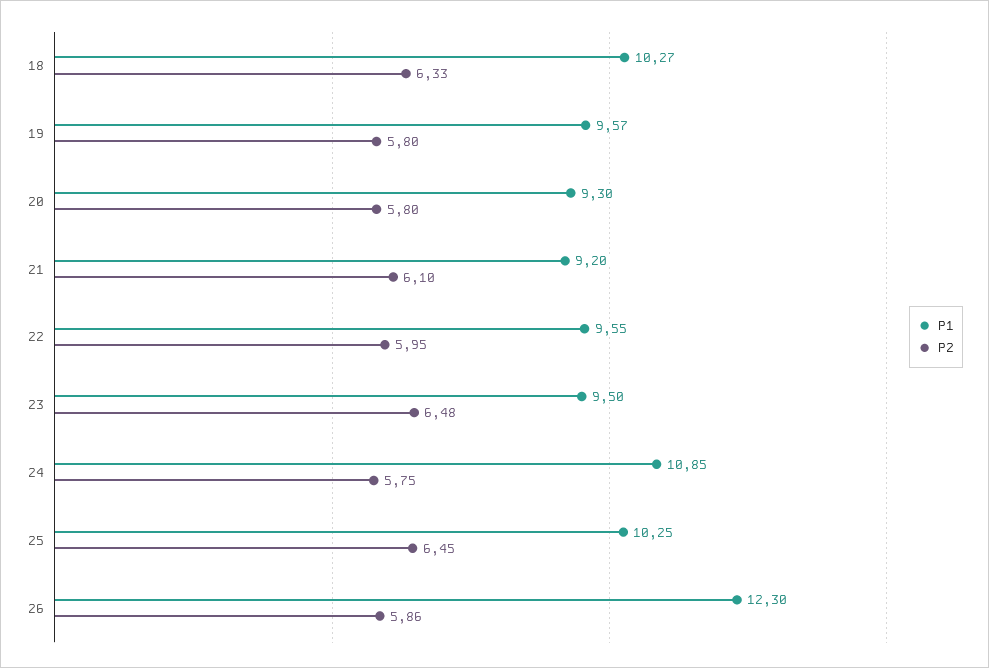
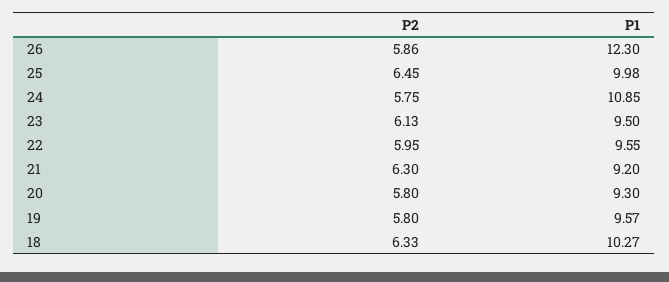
P2, 21: 6.1 -> 6.3
P2, 23: 6.48 -> 6.13
P1, 25: 10.25 -> 9.98

